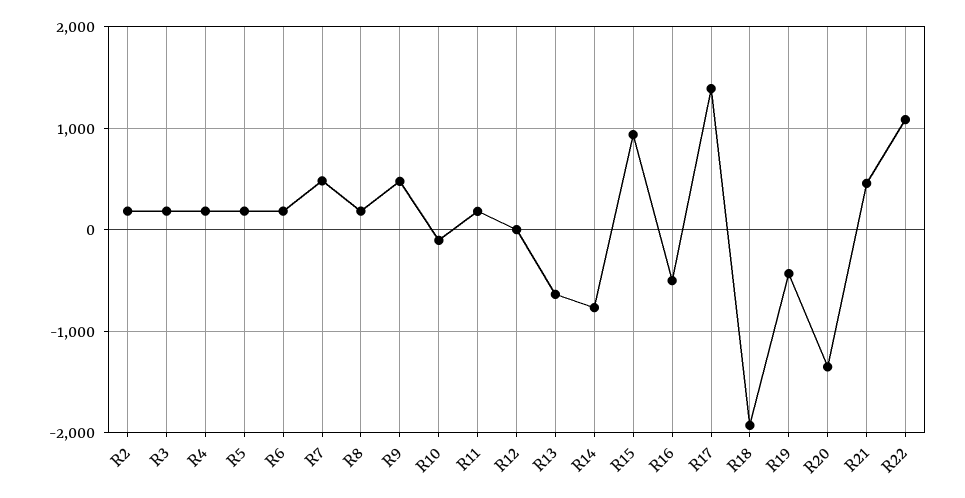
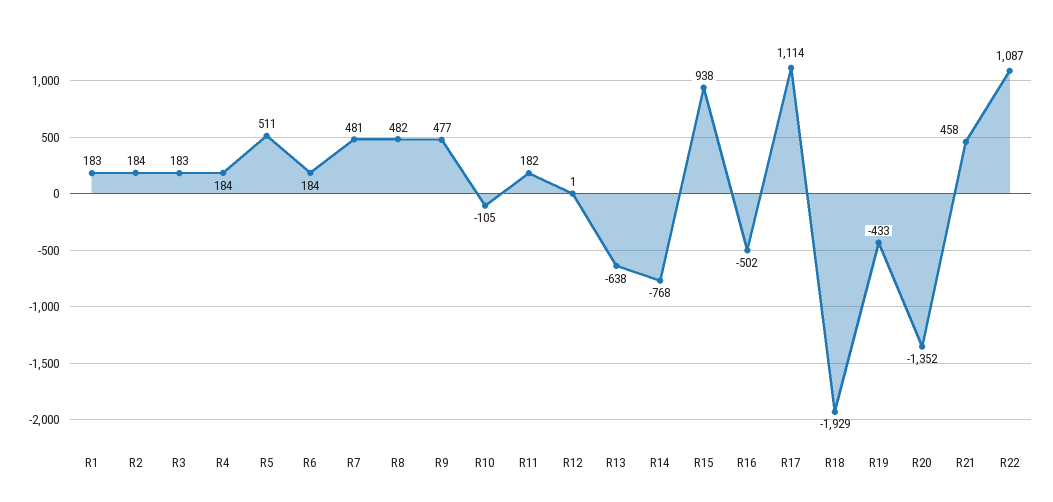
R5: 200 -> 511
R8: 200 -> 482
R17: 1400 -> 1114
R1: none -> 183

